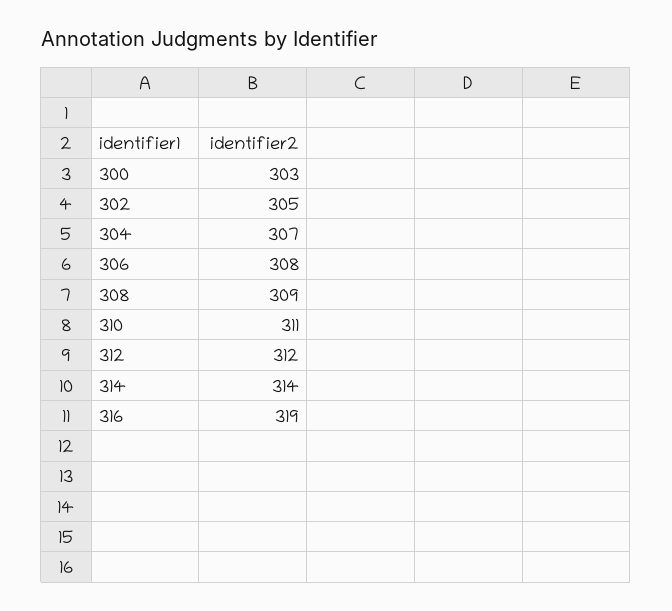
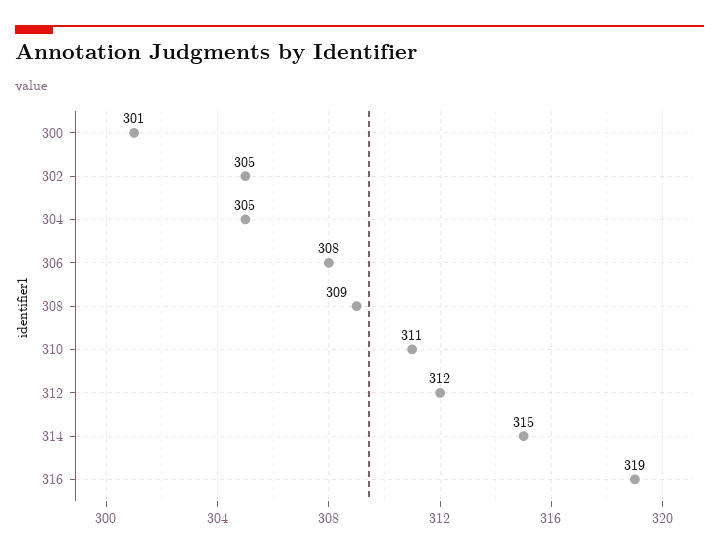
300: 303 -> 301
304: 307 -> 305
314: 314 -> 315

